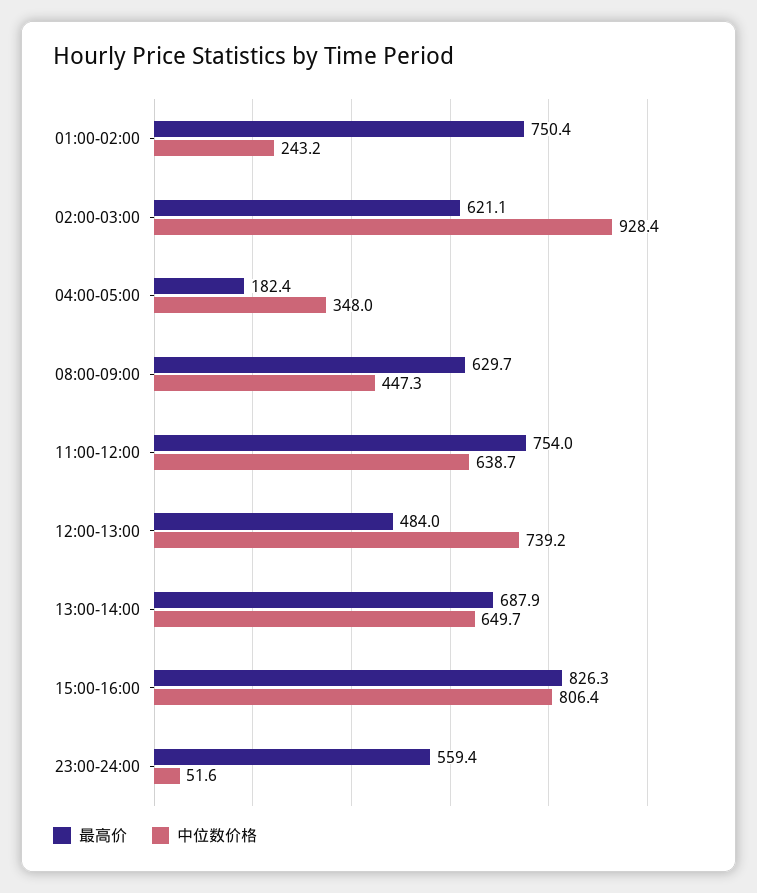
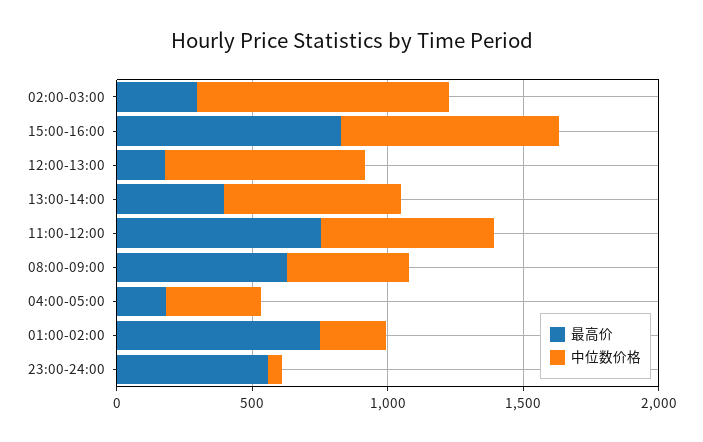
最高价, 02:00-03:00: 621.1 -> 300
最高价, 12:00-13:00: 484 -> 200
最高价, 13:00-14:00: 687.9 -> 400

